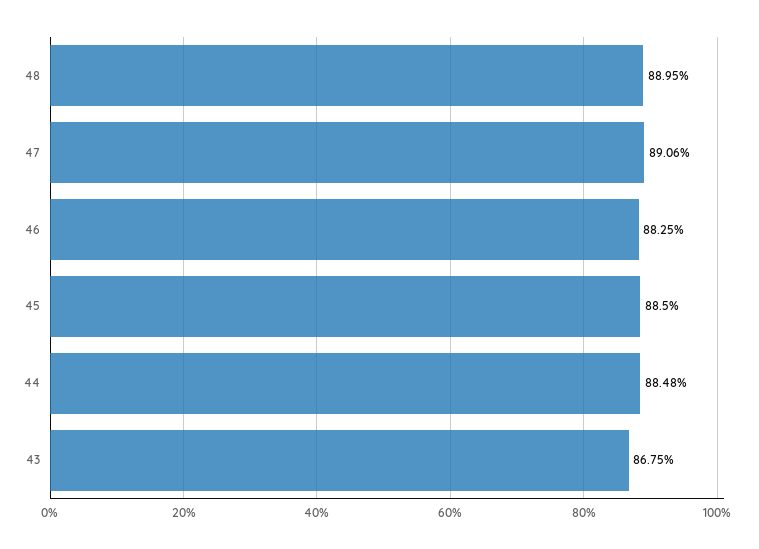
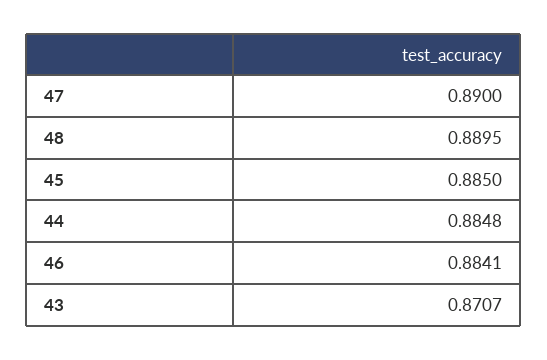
47: 0.8906 -> 0.89
46: 0.8825 -> 0.8841
43: 0.8675 -> 0.8707

